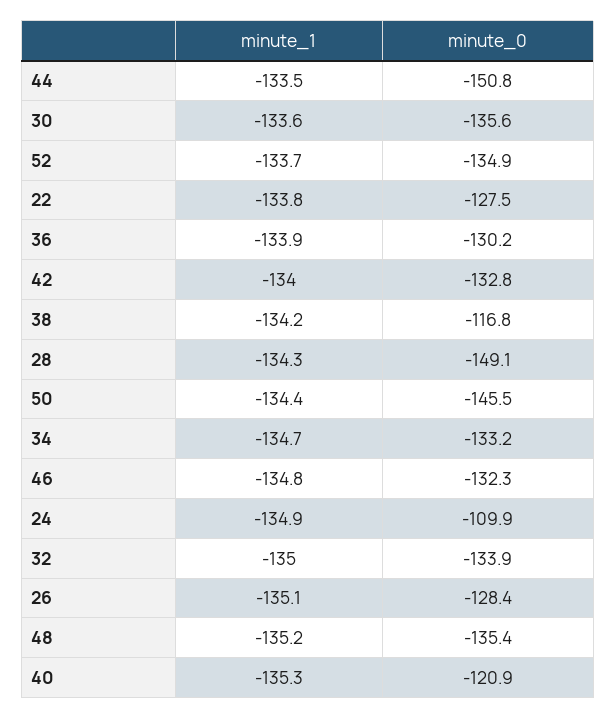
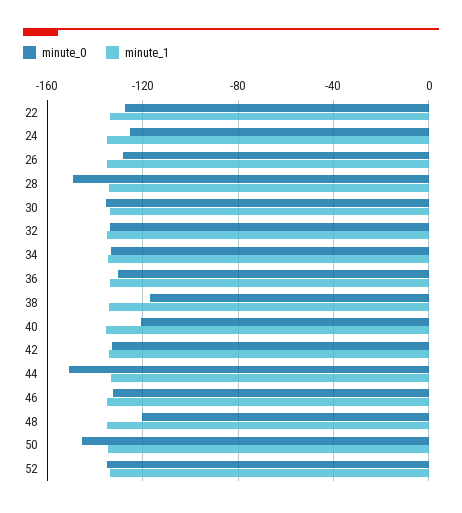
minute_0, 24: -109.9 -> -125
minute_0, 48: -135.4 -> -120

